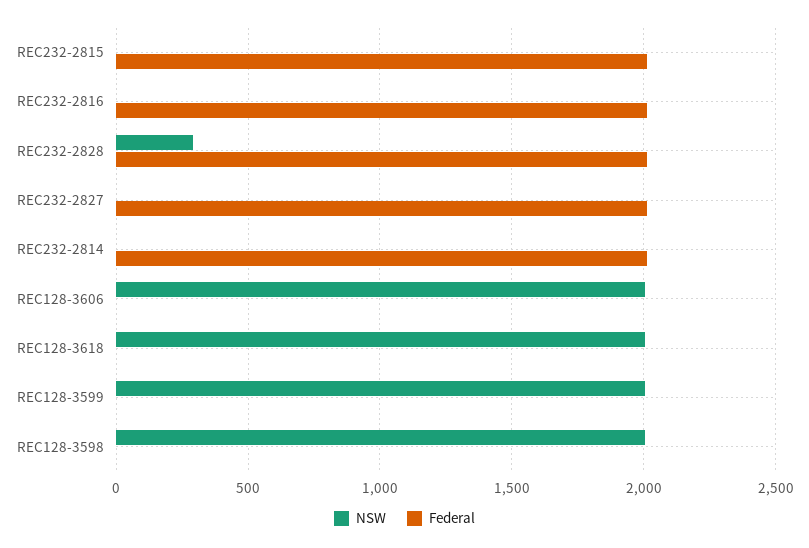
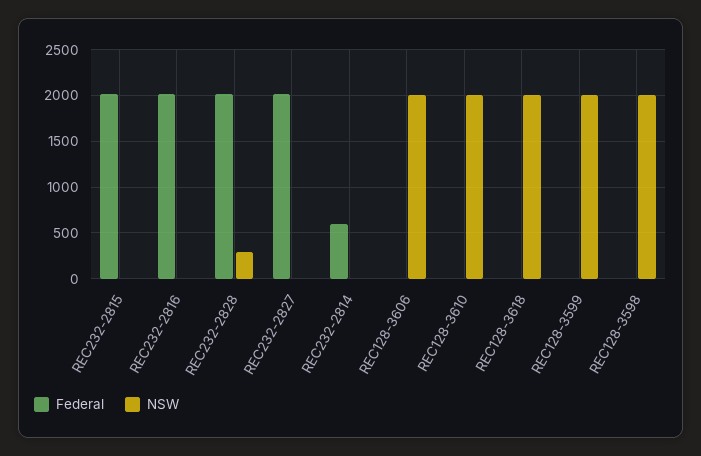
Federal, REC232-2814: 2000 -> 600
Federal, REC128-3610: none -> 0
NSW, REC128-3610: none -> 2000

